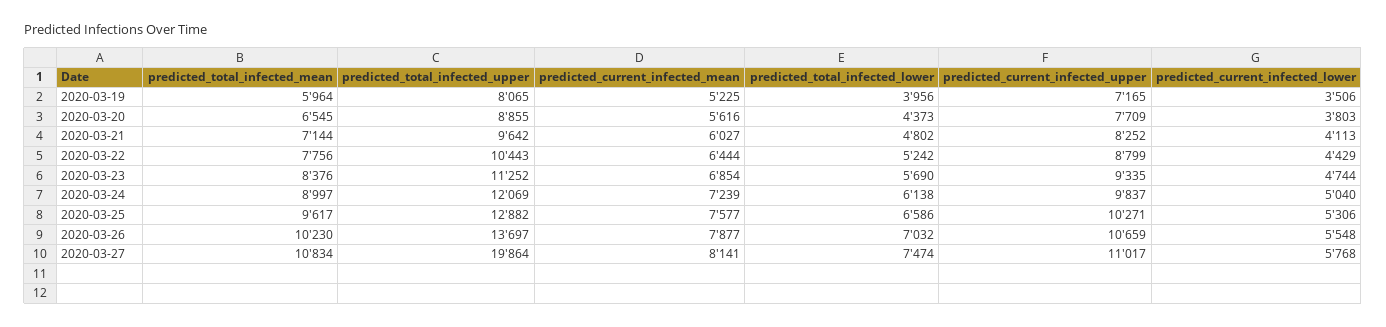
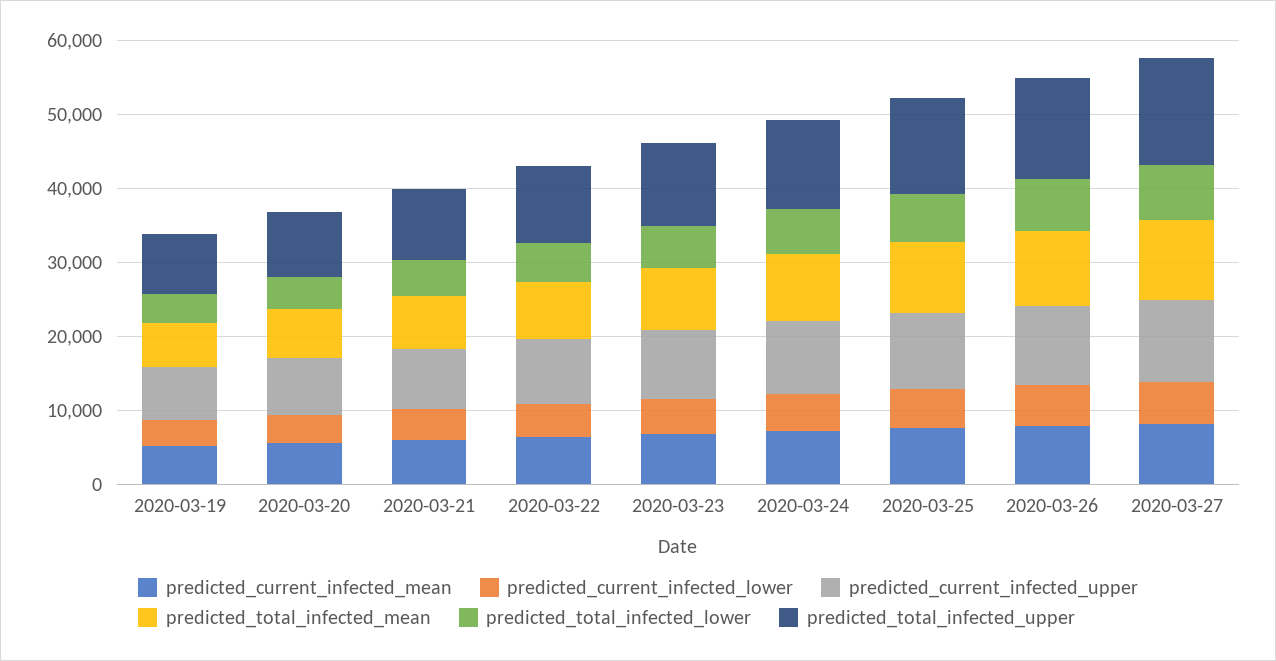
predicted_total_infected_upper, 2020-03-27: 19864 -> 14000

